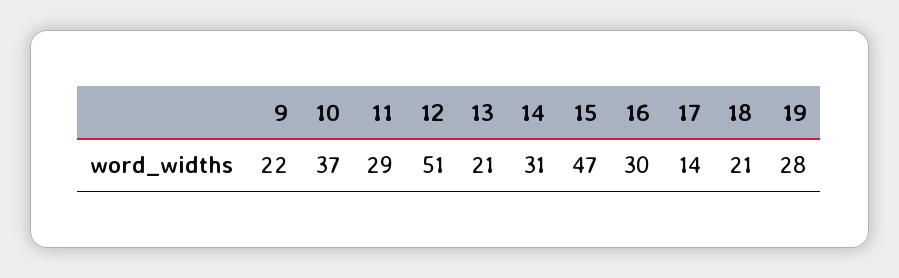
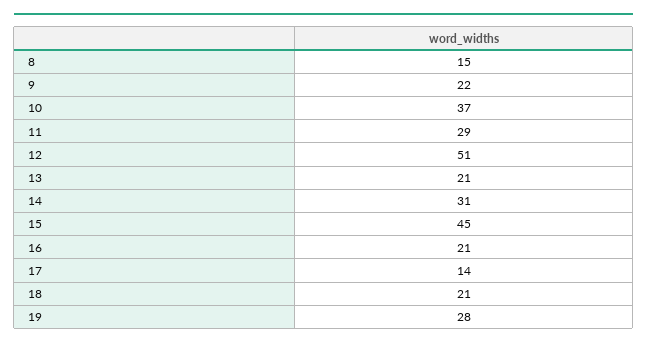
15: 47 -> 45
16: 30 -> 21
8: none -> 15

